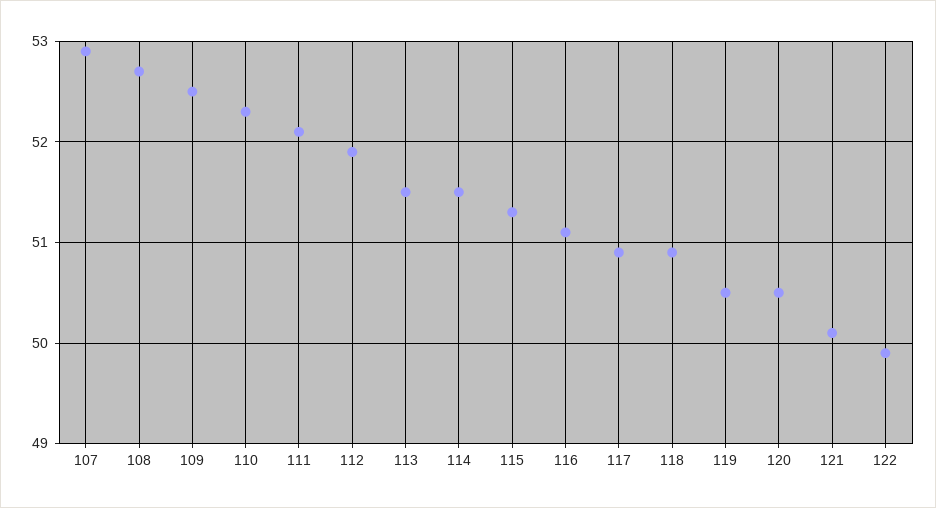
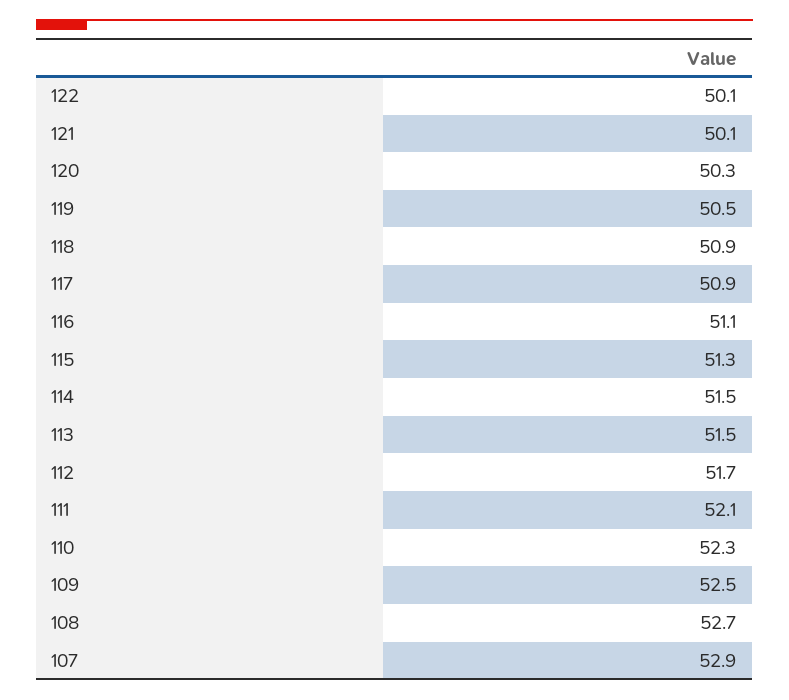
112: 51.9 -> 51.7
120: 50.5 -> 50.3
122: 49.9 -> 50.1

